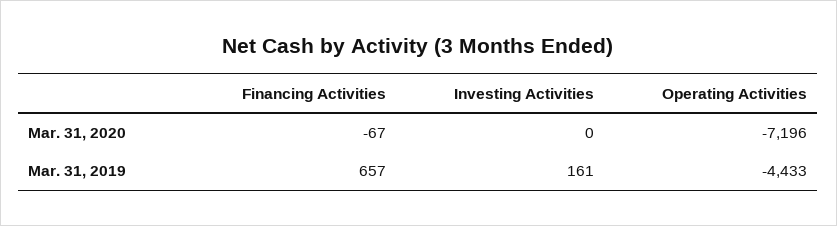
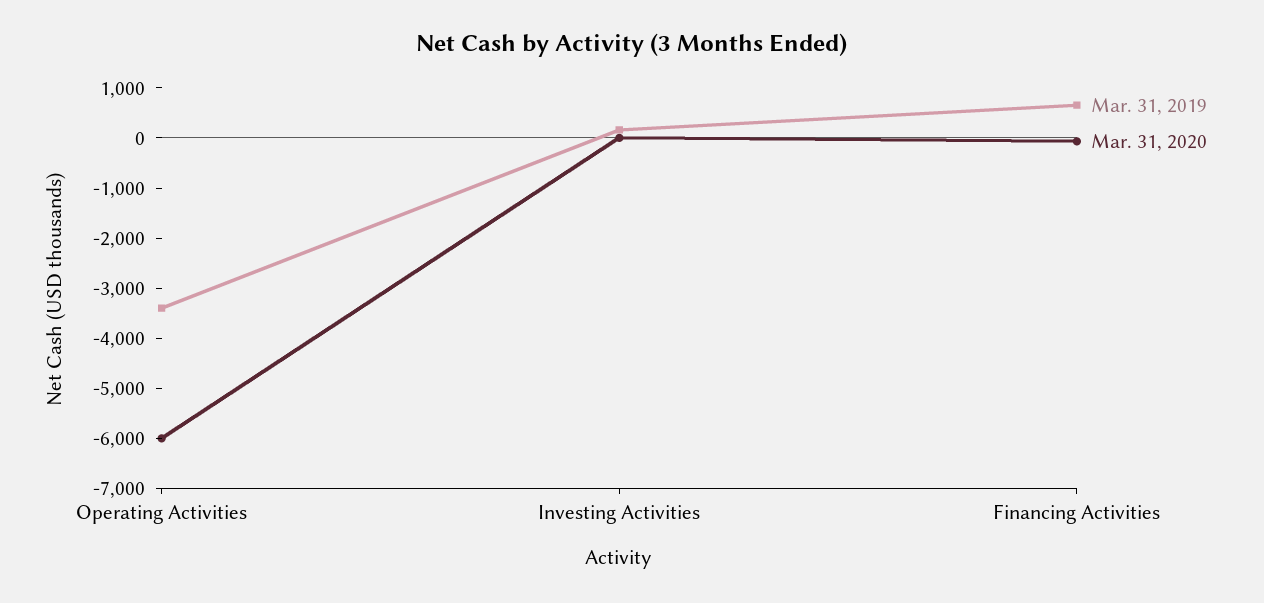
Mar. 31, 2020, Operating Activities: -7196 -> -6000
Mar. 31, 2019, Operating Activities: -4433 -> -3400

